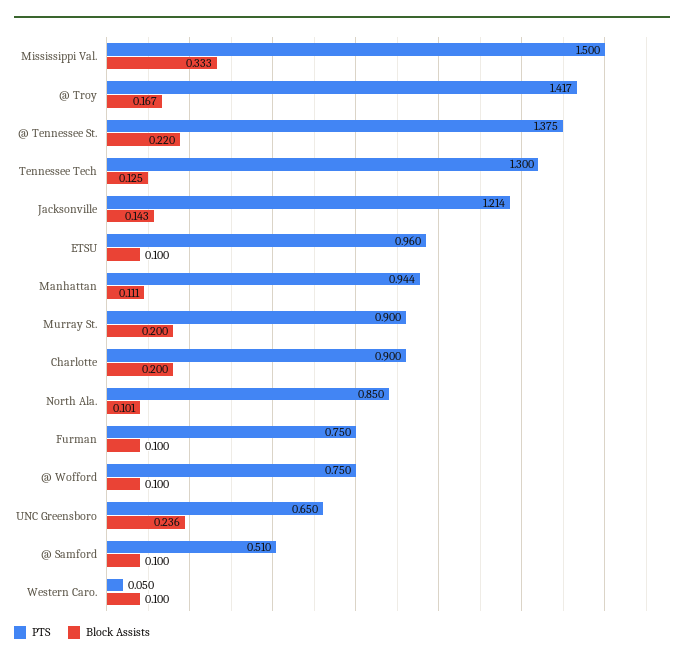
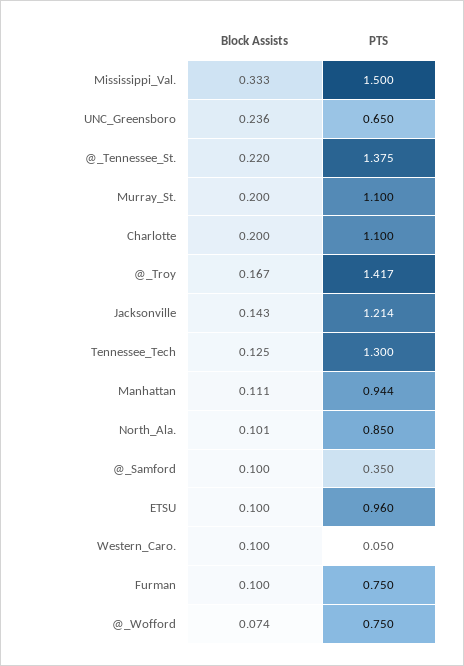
PTS, Murray St.: 0.9 -> 1.1
PTS, Charlotte: 0.9 -> 1.1
Block Assists, @ Wofford: 0.1 -> 0.074
PTS, @ Samford: 0.51 -> 0.35

